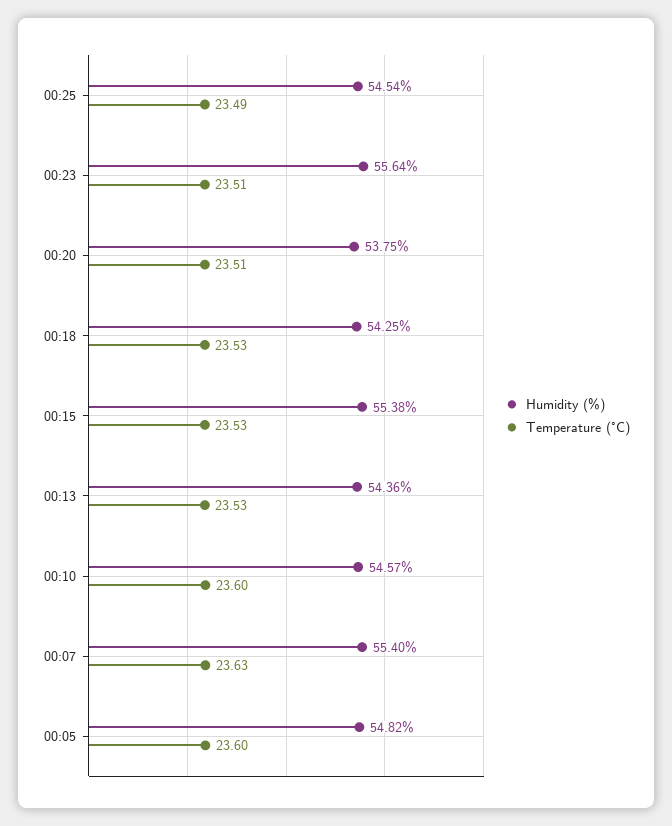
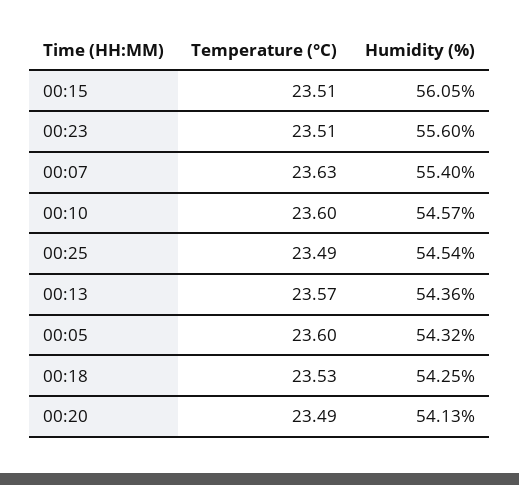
Humidity (%), 00:23: 55.64 -> 55.6
Humidity (%), 00:20: 53.75 -> 54.13
Temperature (°C), 00:20: 23.51 -> 23.49
Humidity (%), 00:15: 55.38 -> 56.05
Temperature (°C), 00:15: 23.53 -> 23.51
Temperature (°C), 00:13: 23.53 -> 23.57
Humidity (%), 00:05: 54.82 -> 54.32

